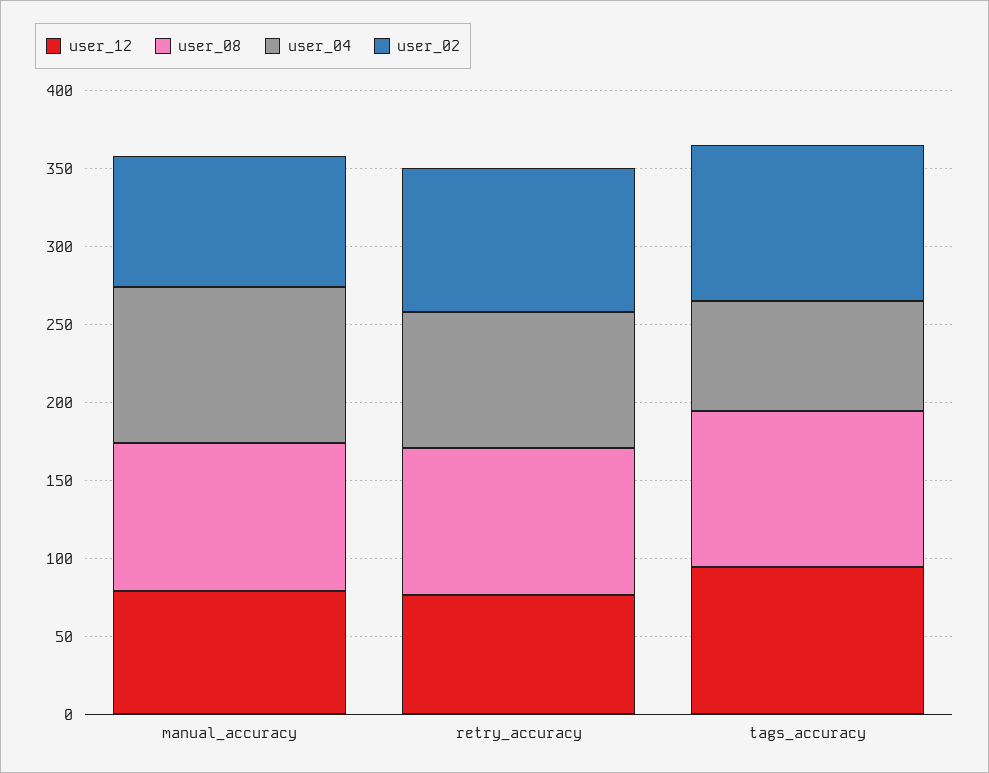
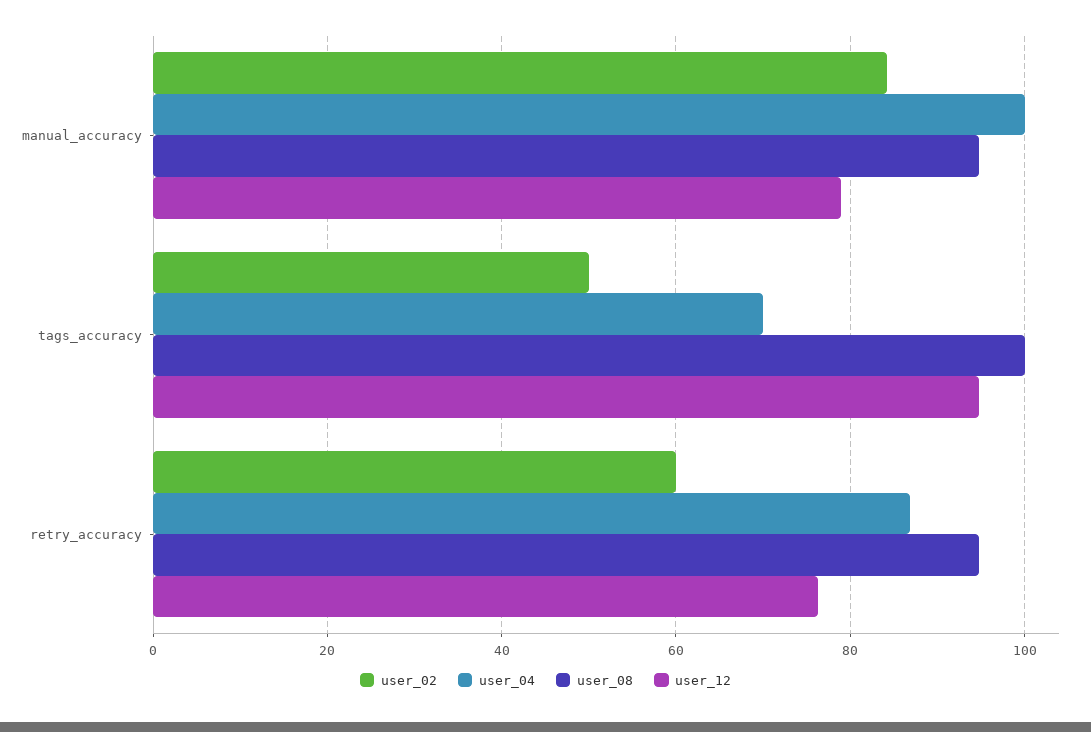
user_02, retry_accuracy: 90 -> 60
user_02, tags_accuracy: 100 -> 50

